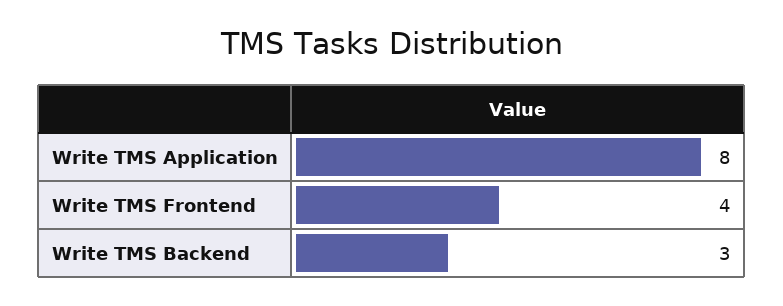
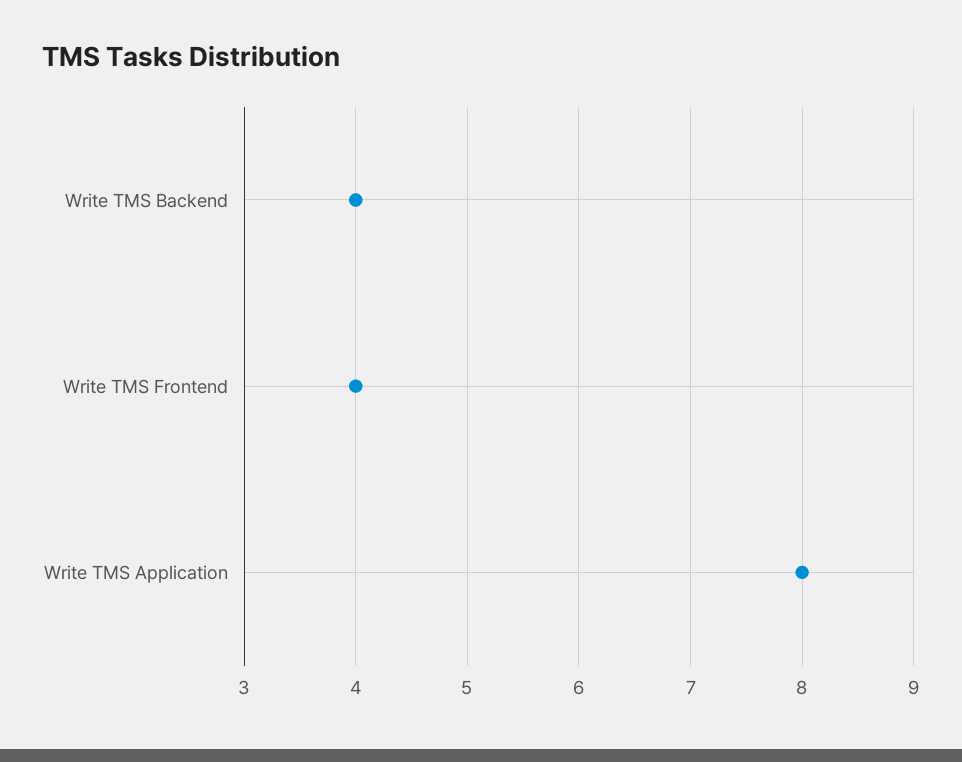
Write TMS Backend: 3 -> 4

